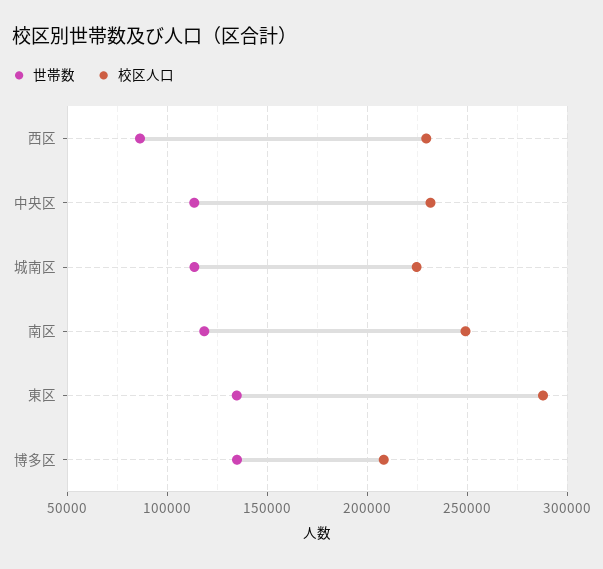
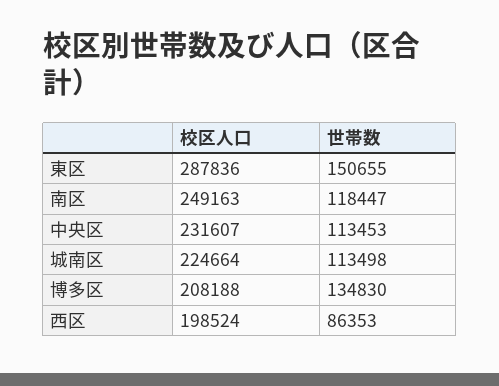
校区人口, 西区: 230000 -> 198524
世帯数, 東区: 135000 -> 150655

